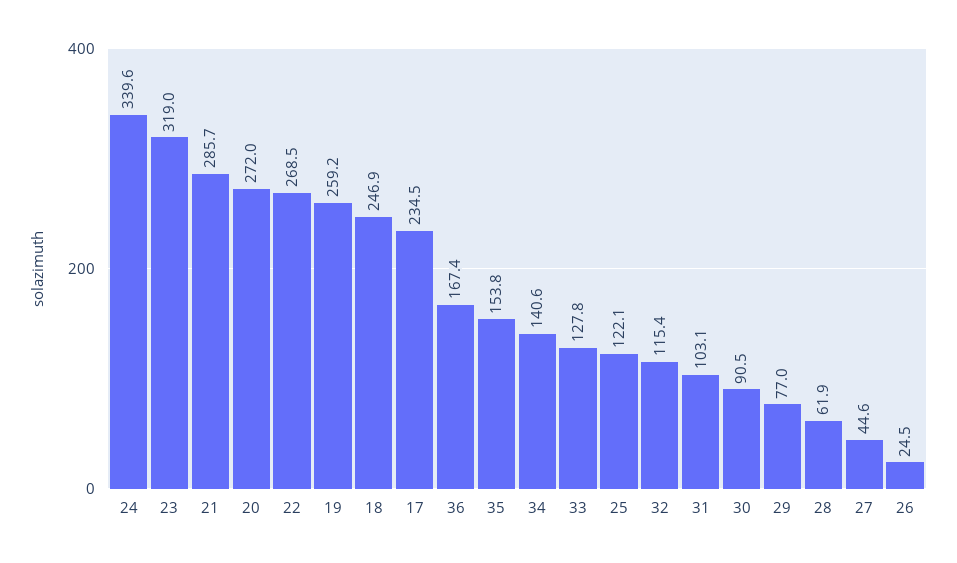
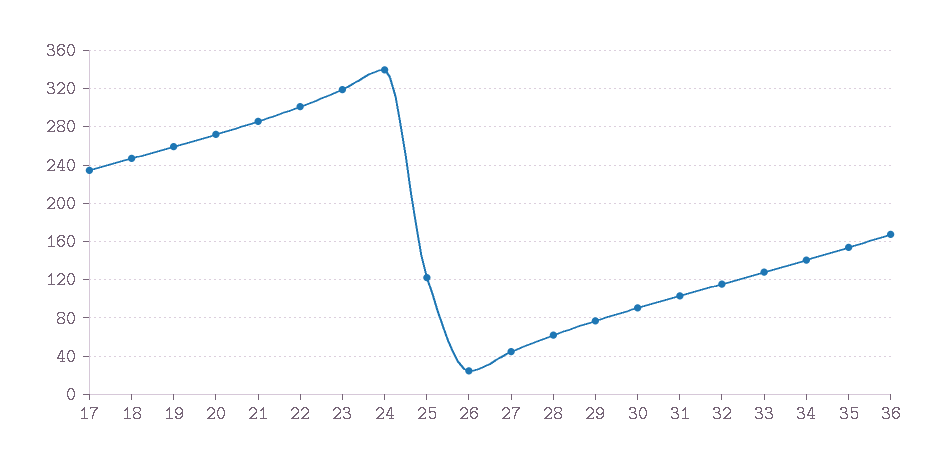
22: 268.5 -> 300

